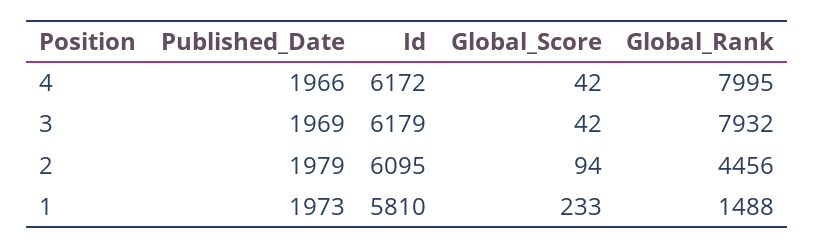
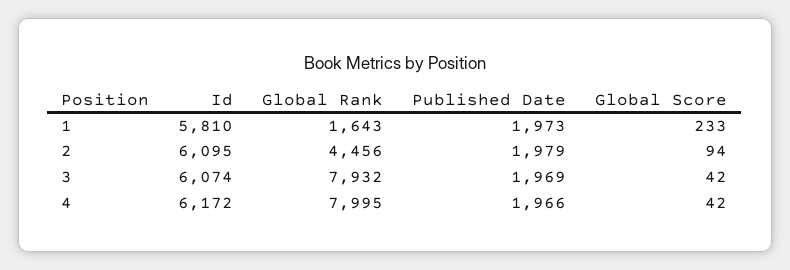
Id, 3: 6179 -> 6074
Global_Rank, 1: 1488 -> 1643

